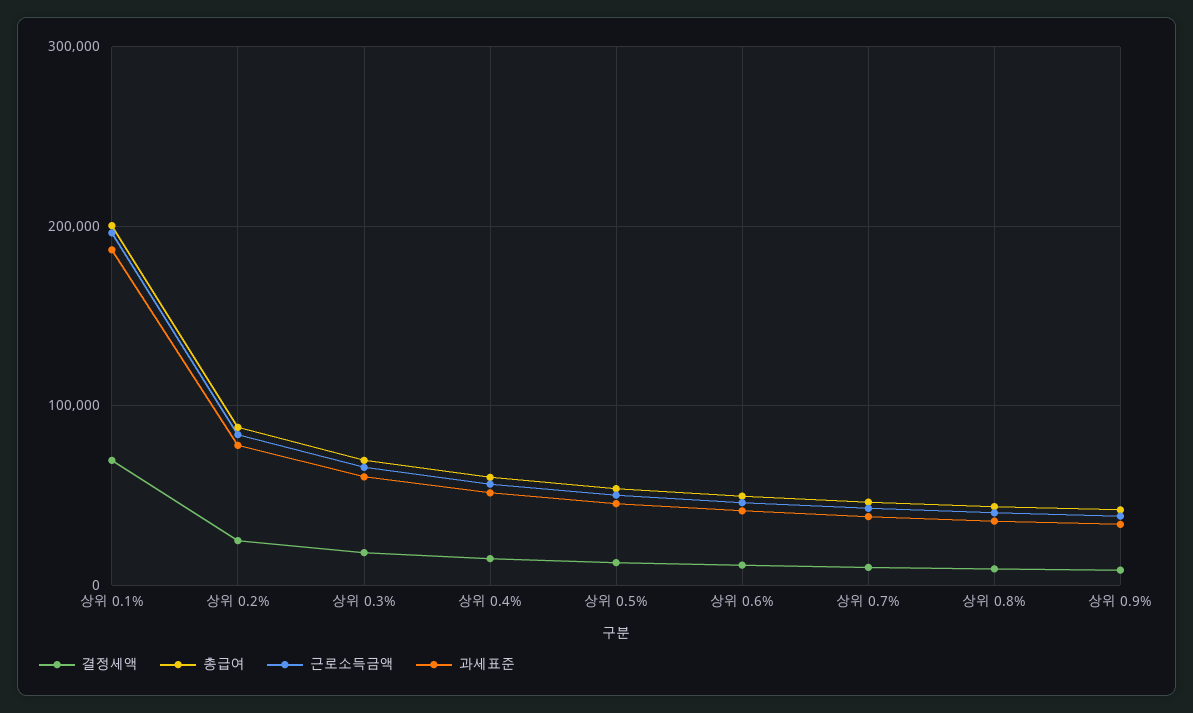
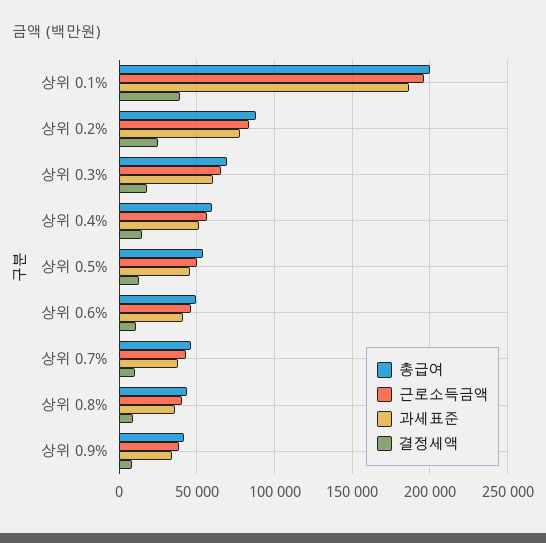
결정세액, 상위 0.1%: 70000 -> 40000

